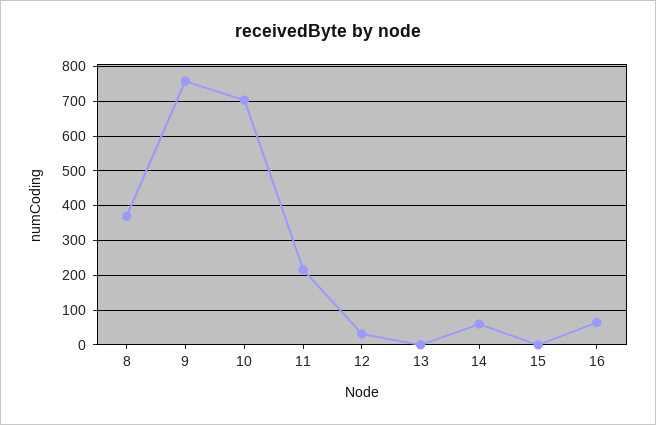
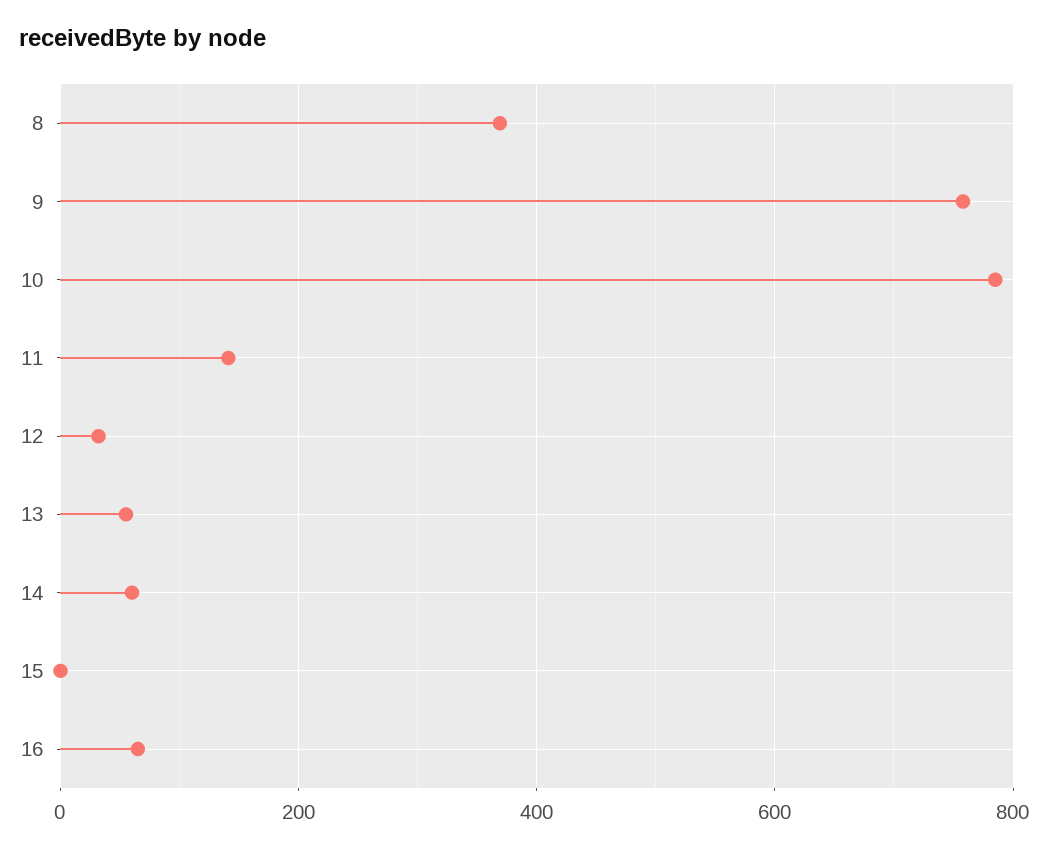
10: 700 -> 780
11: 220 -> 140
13: 0 -> 60

